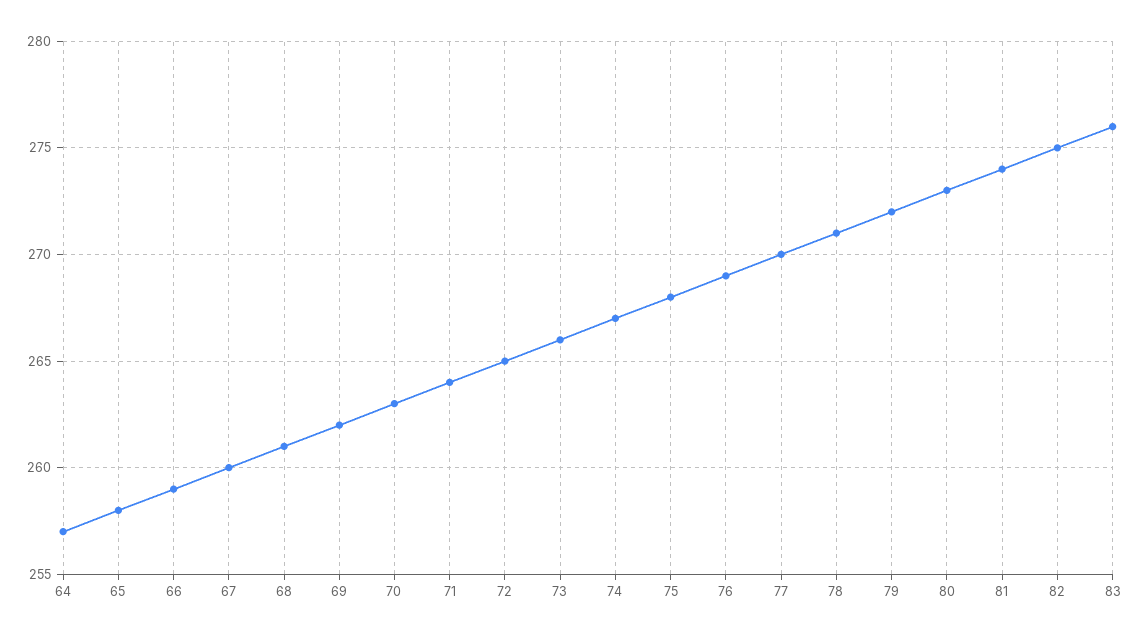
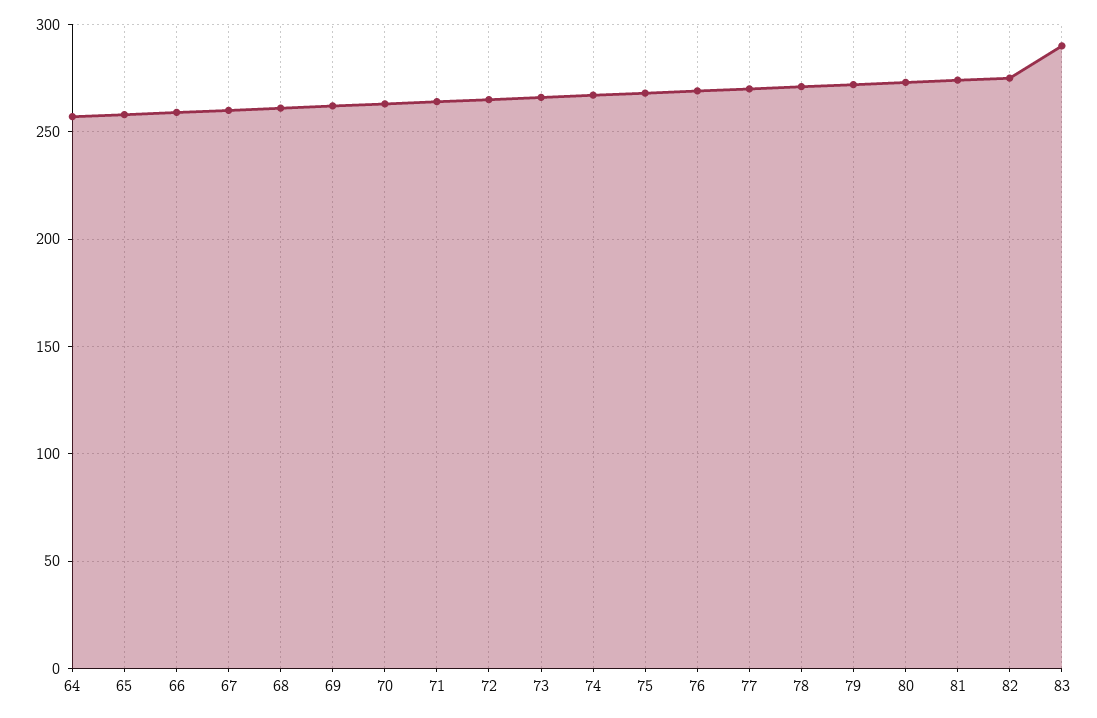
83: 276 -> 290

